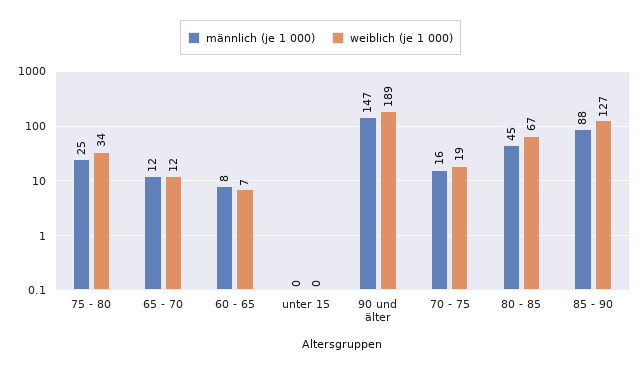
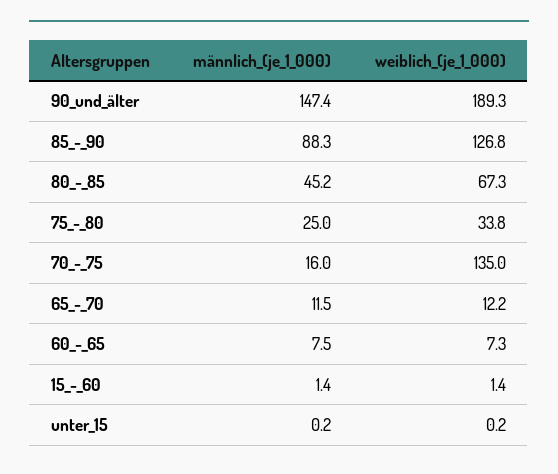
weiblich (je 1 000), 70 - 75: 19 -> 135
männlich (je 1 000), 15_-_60: none -> 1.4
weiblich (je 1 000), 15_-_60: none -> 1.4

